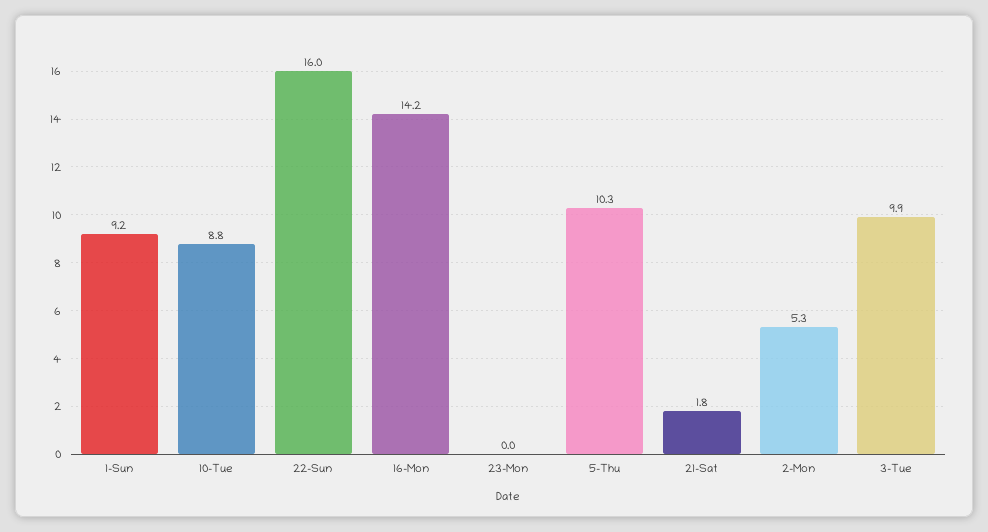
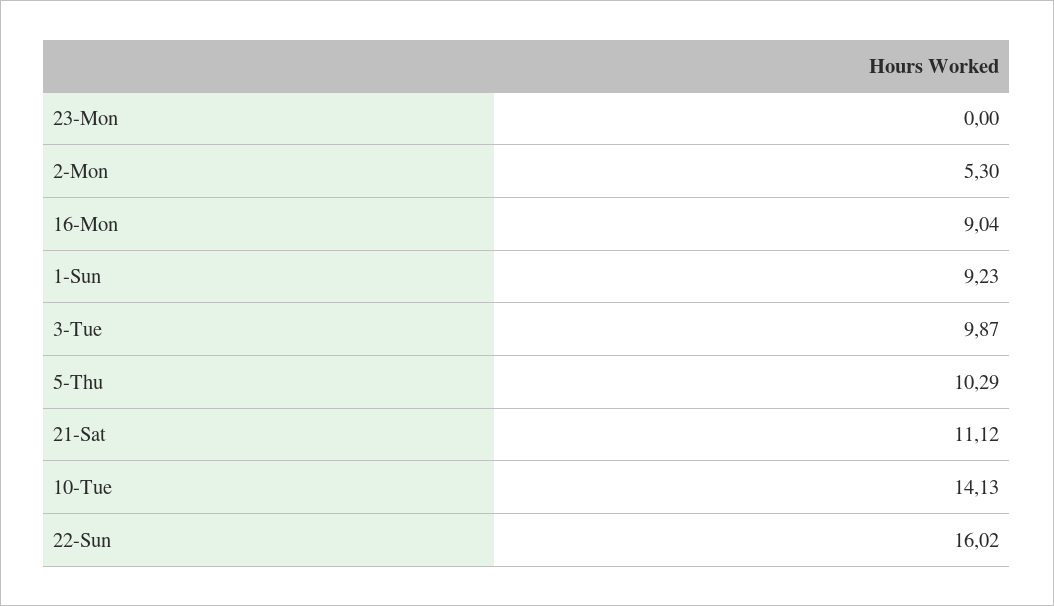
10-Tue: 8.8 -> 14.13
16-Mon: 14.2 -> 9.04
21-Sat: 1.8 -> 11.12

